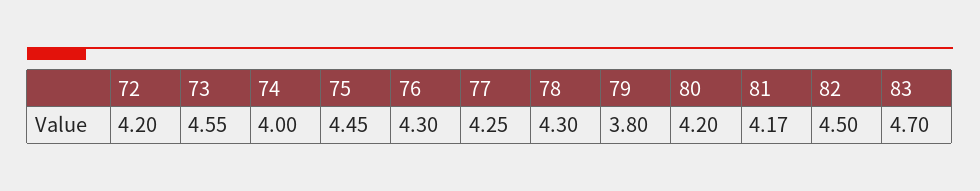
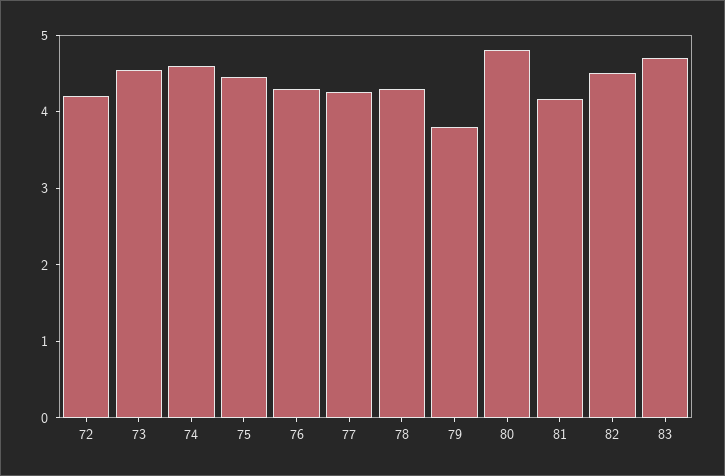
74: 4 -> 4.6
80: 4.2 -> 4.8

